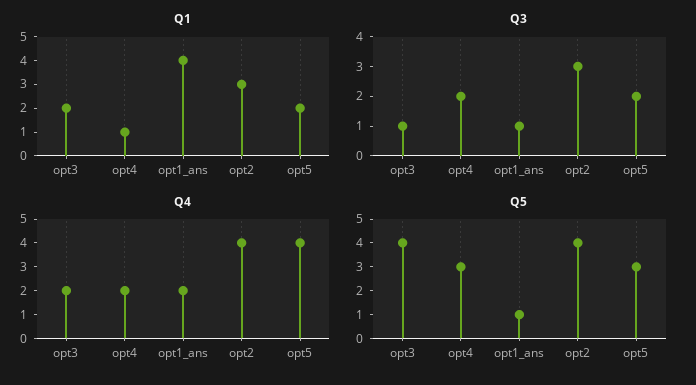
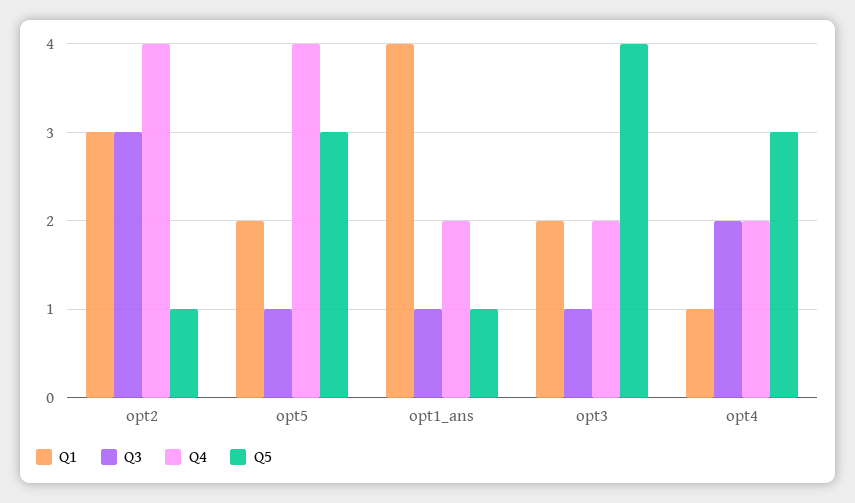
Q3, opt5: 2 -> 1
Q5, opt2: 4 -> 1

